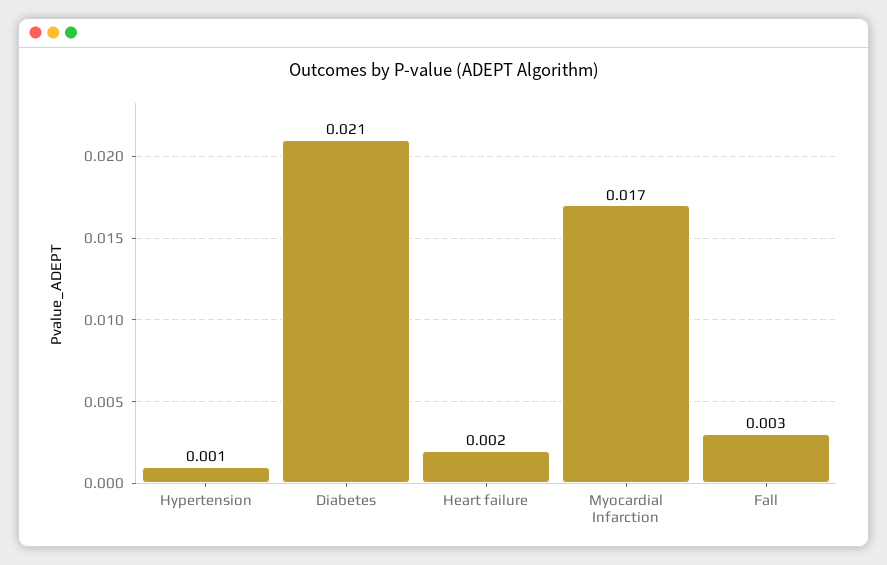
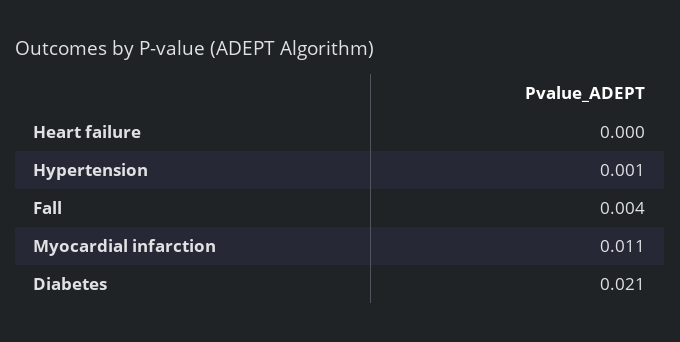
Heart failure: 0.002 -> 0
Myocardial Infarction: 0.017 -> 0.011
Fall: 0.003 -> 0.004

